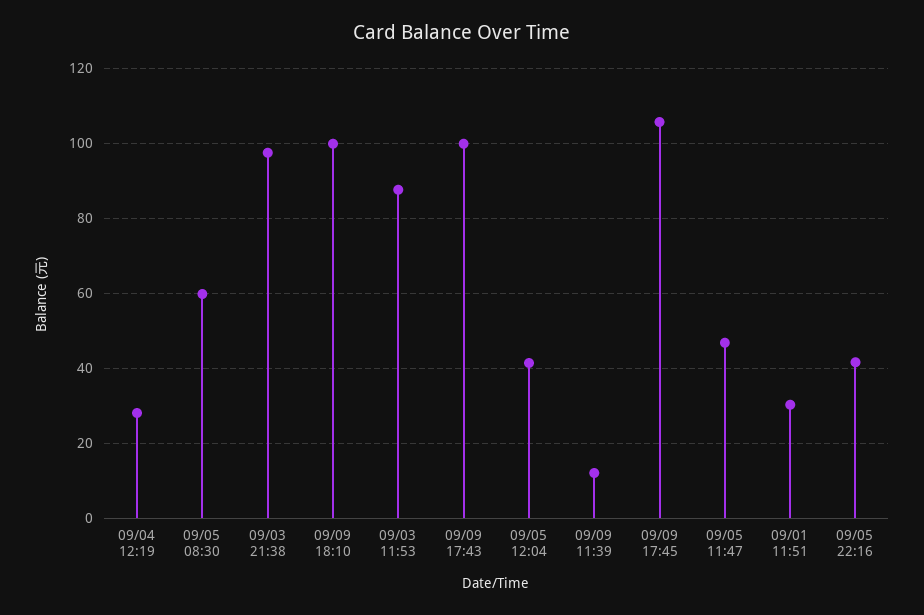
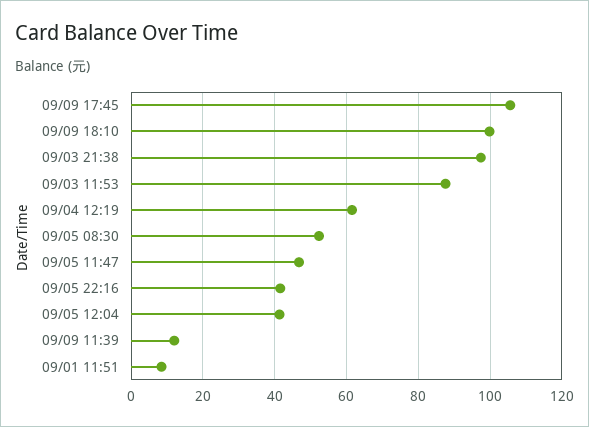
09/04 12:19: 28 -> 62
09/05 08:30: 60 -> 52
09/09 17:43: 100 -> none
09/01 11:51: 30 -> 8

